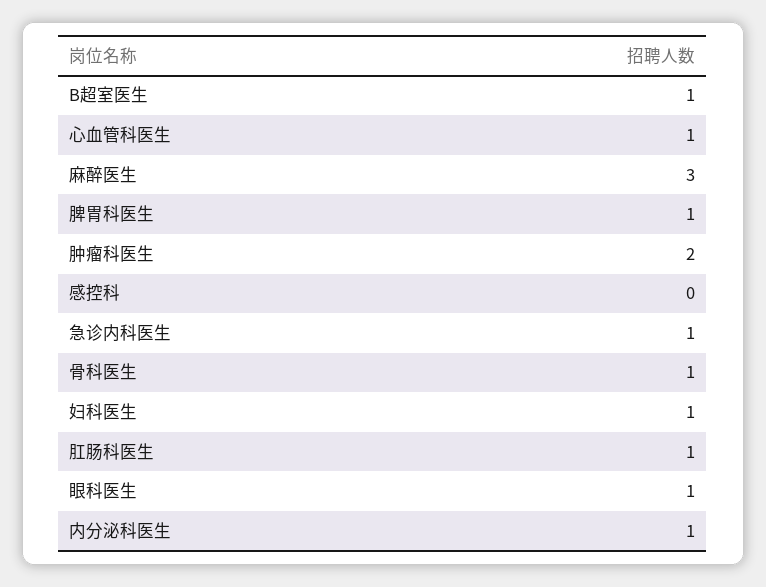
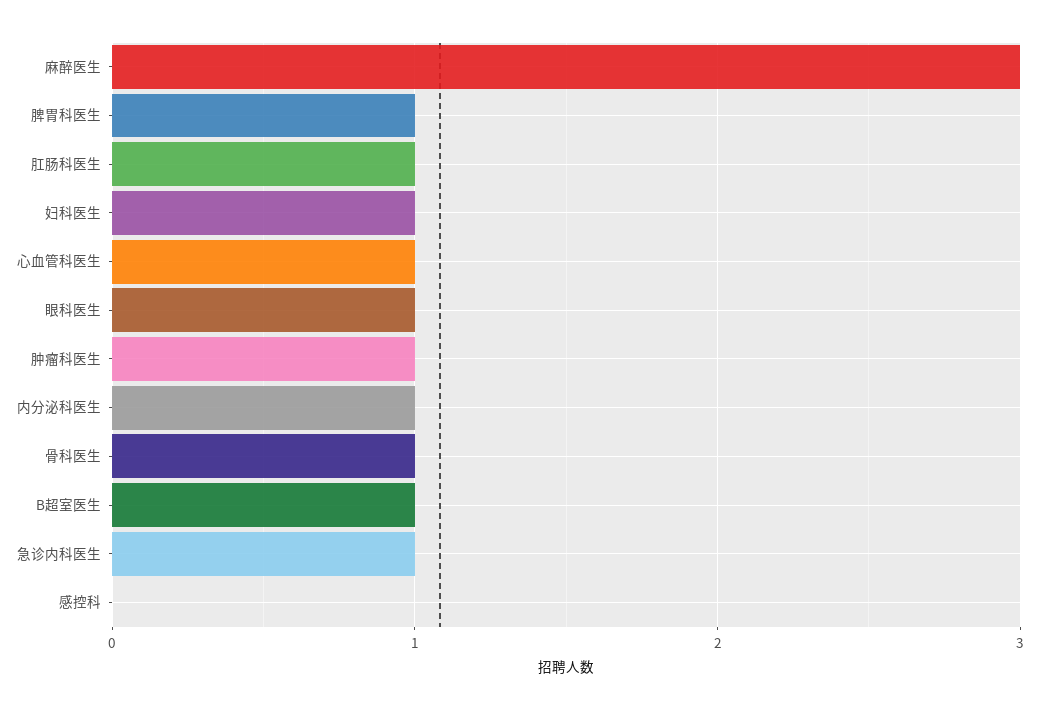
肿瘤科医生: 2 -> 1

